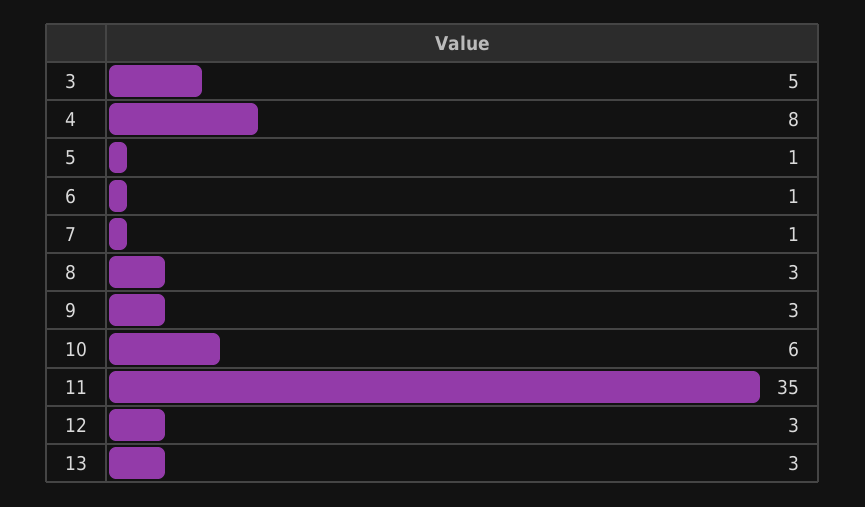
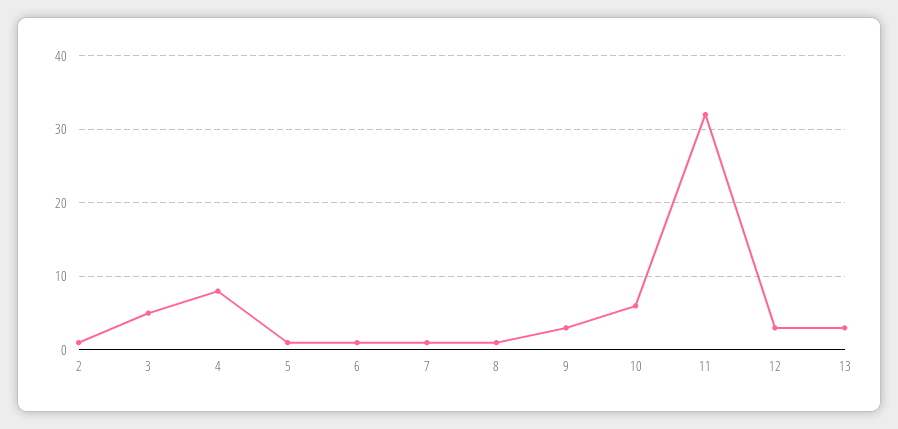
8: 3 -> 1
11: 35 -> 32
2: none -> 1

